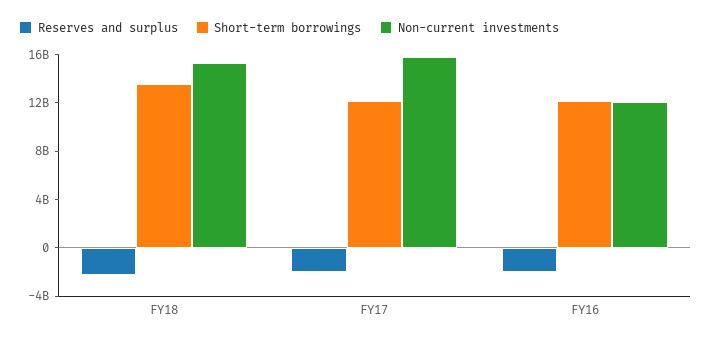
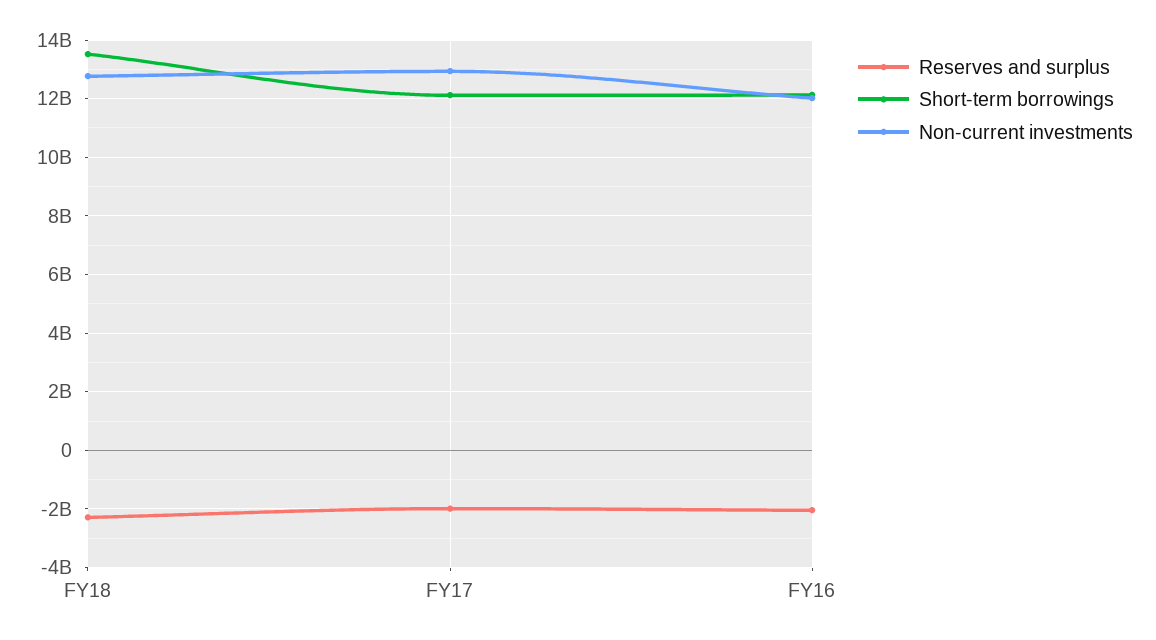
Non-current investments, FY18: 15000000000 -> 12750000000
Non-current investments, FY17: 16000000000 -> 13000000000

